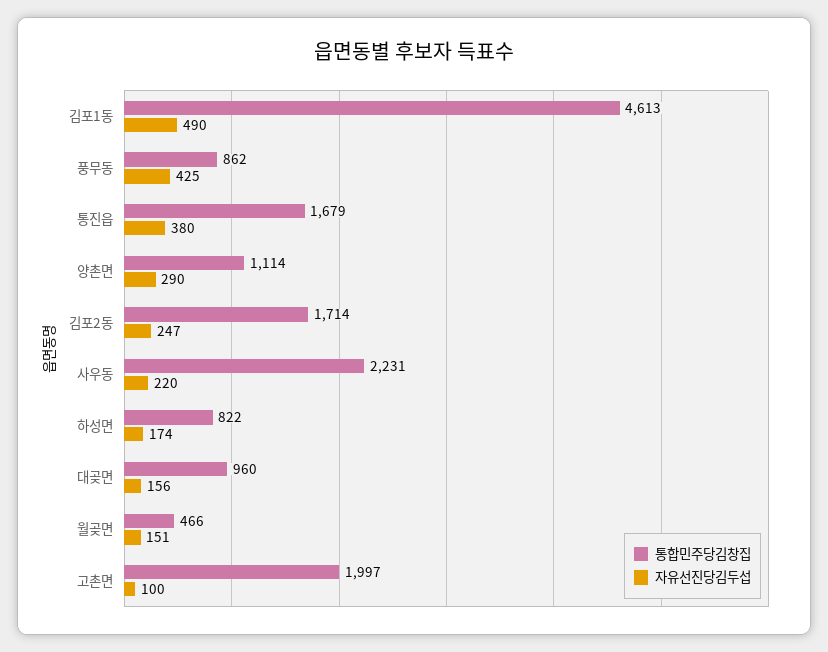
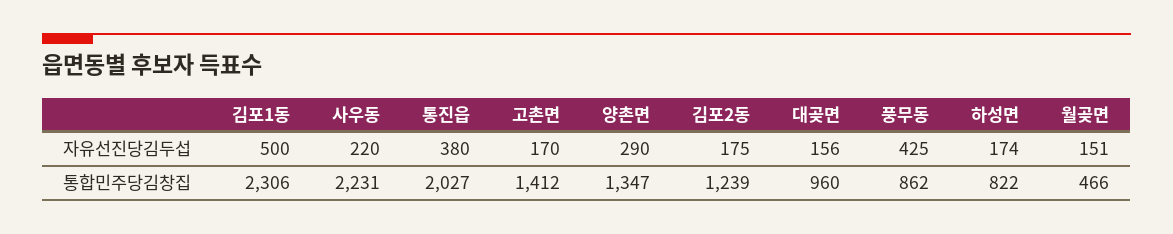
통합민주당김창집, 김포1동: 4613 -> 2306
자유선진당김두섭, 김포1동: 490 -> 500
통합민주당김창집, 통진읍: 1679 -> 2027
통합민주당김창집, 양촌면: 1114 -> 1347
통합민주당김창집, 김포2동: 1714 -> 1239
자유선진당김두섭, 김포2동: 247 -> 175
통합민주당김창집, 고촌면: 1997 -> 1412
자유선진당김두섭, 고촌면: 100 -> 170

